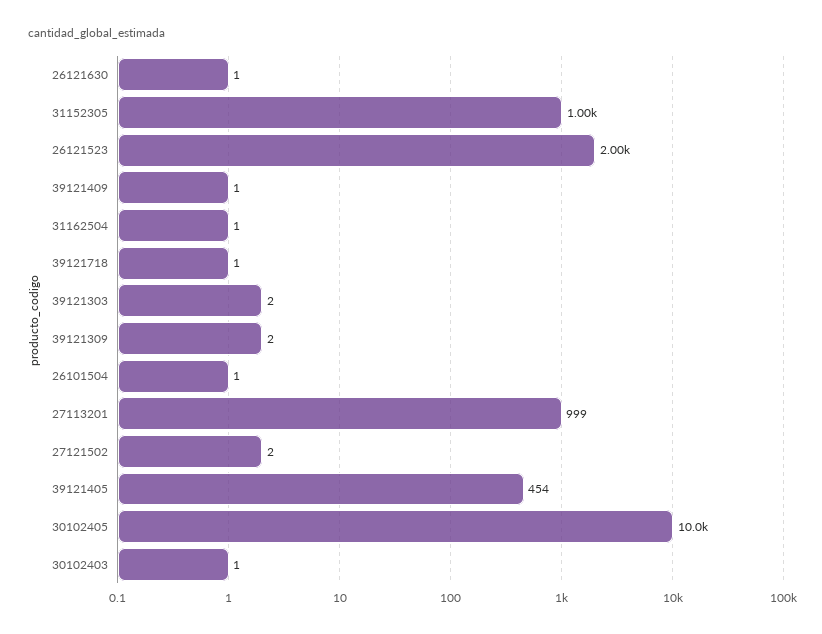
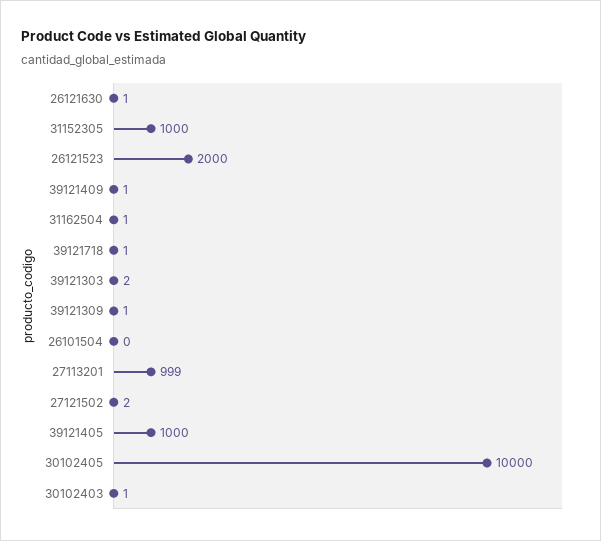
39121309: 2 -> 1
26101504: 1 -> 0
39121405: 454 -> 1000

